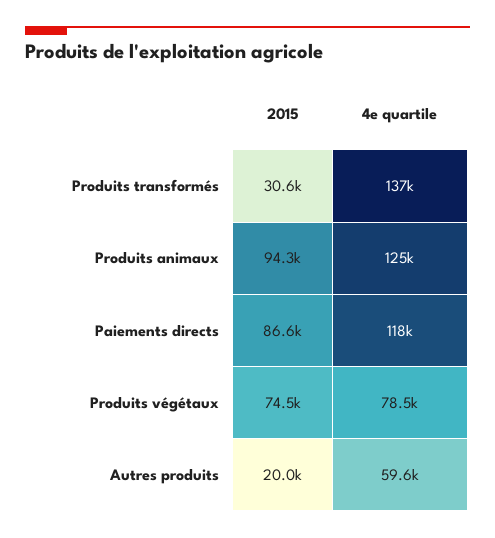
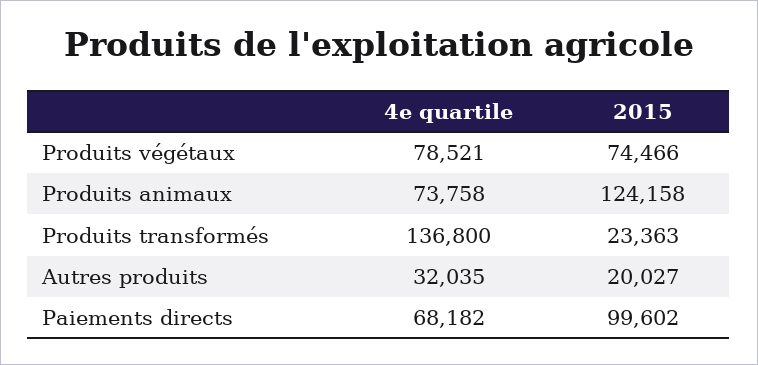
2015, Produits transformés: 30600 -> 23363
2015, Produits animaux: 94300 -> 124158
4e quartile, Produits animaux: 125000 -> 73758
2015, Paiements directs: 86600 -> 99602
4e quartile, Paiements directs: 118000 -> 68182
4e quartile, Autres produits: 59600 -> 32035

